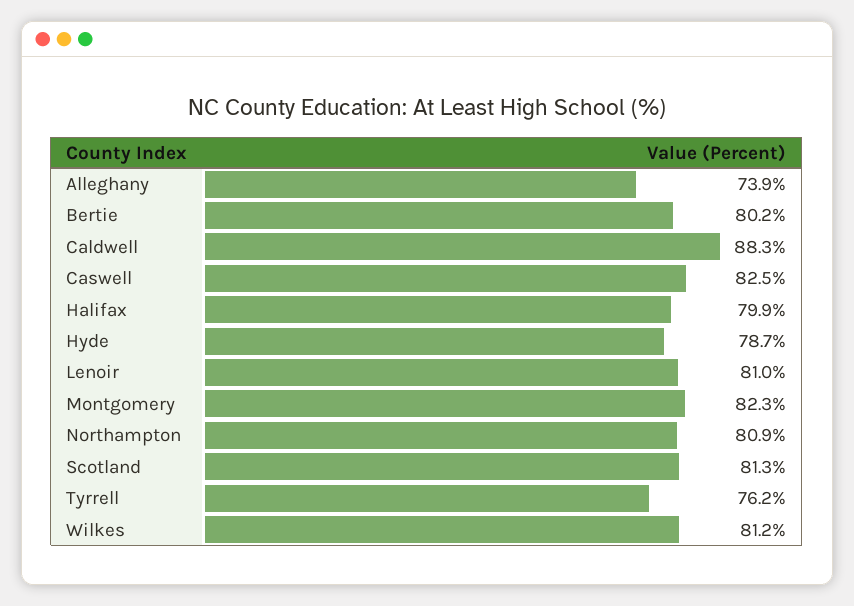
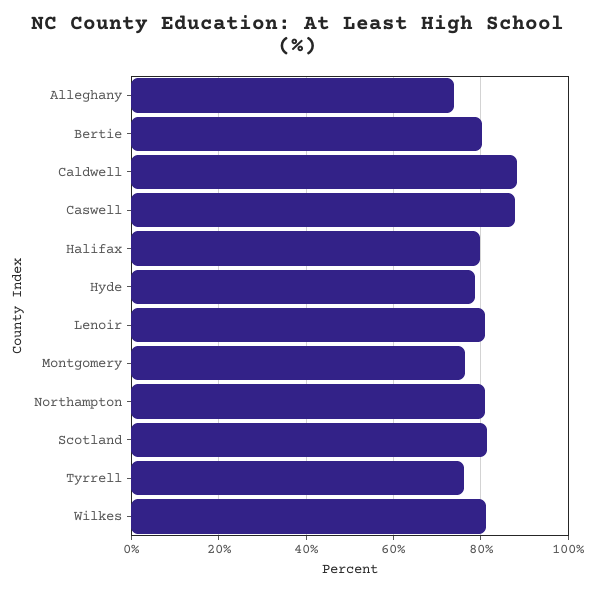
Caswell: 82.5 -> 88
Montgomery: 82.3 -> 76

